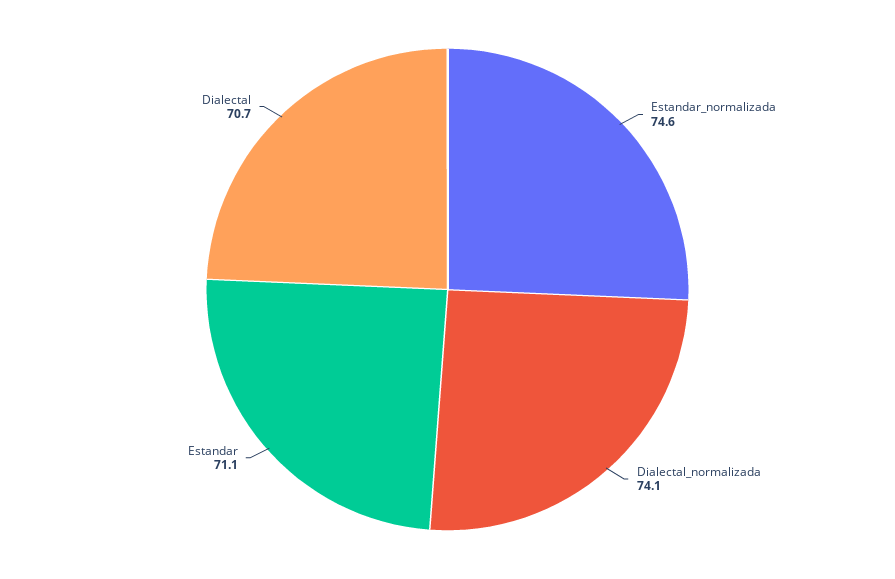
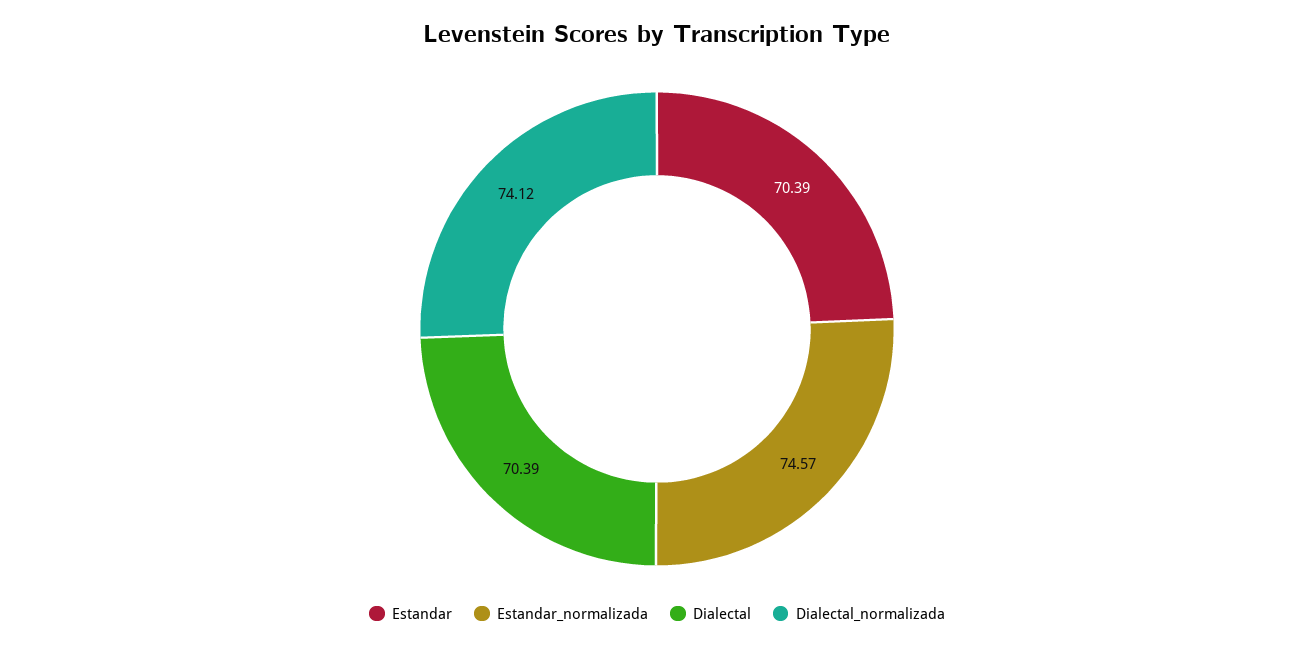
Estandar: 71.1 -> 70.39
Dialectal: 70.7 -> 70.39

